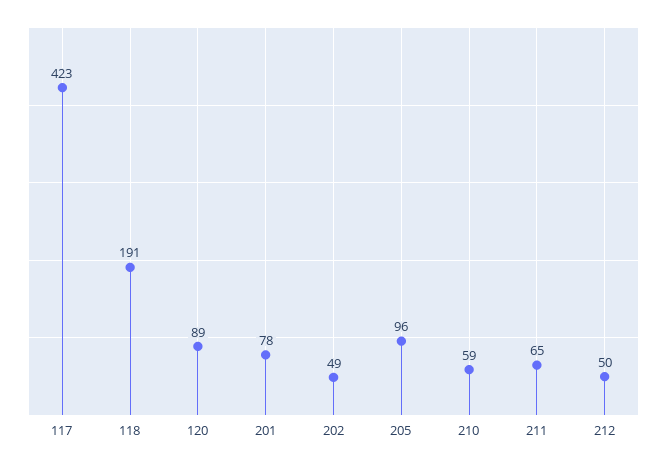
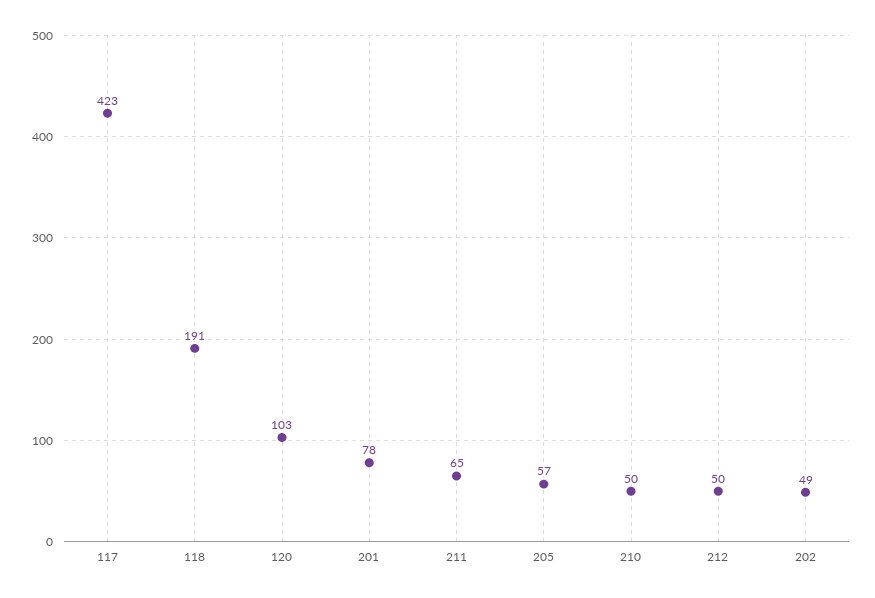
120: 89 -> 103
205: 96 -> 57
210: 59 -> 50

